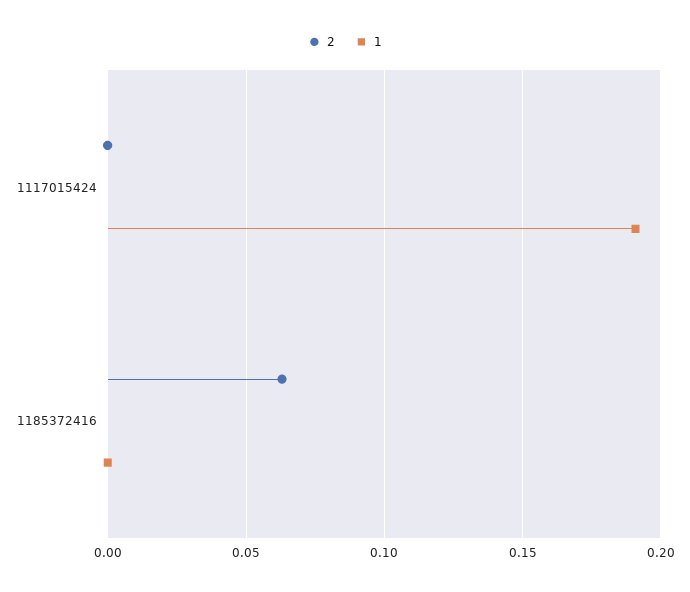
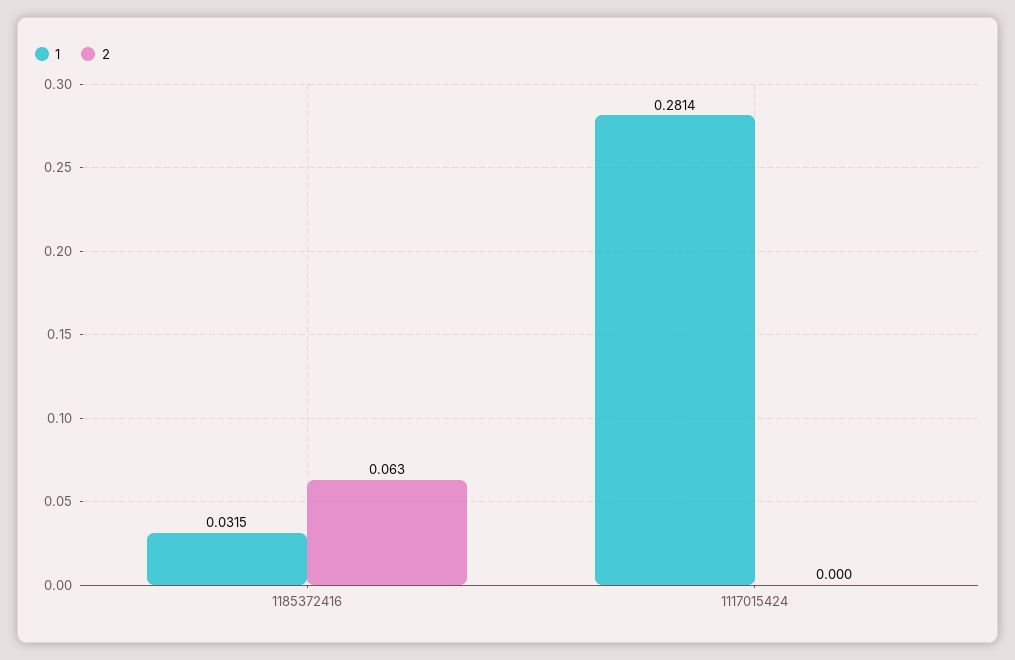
1, 1117015424: 0.19 -> 0.2814
1, 1185372416: 0 -> 0.0315

